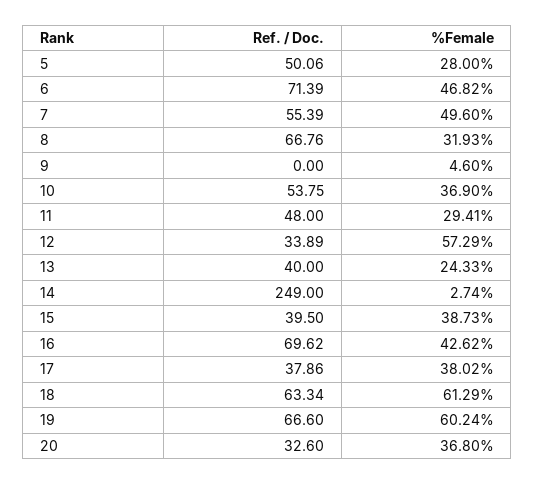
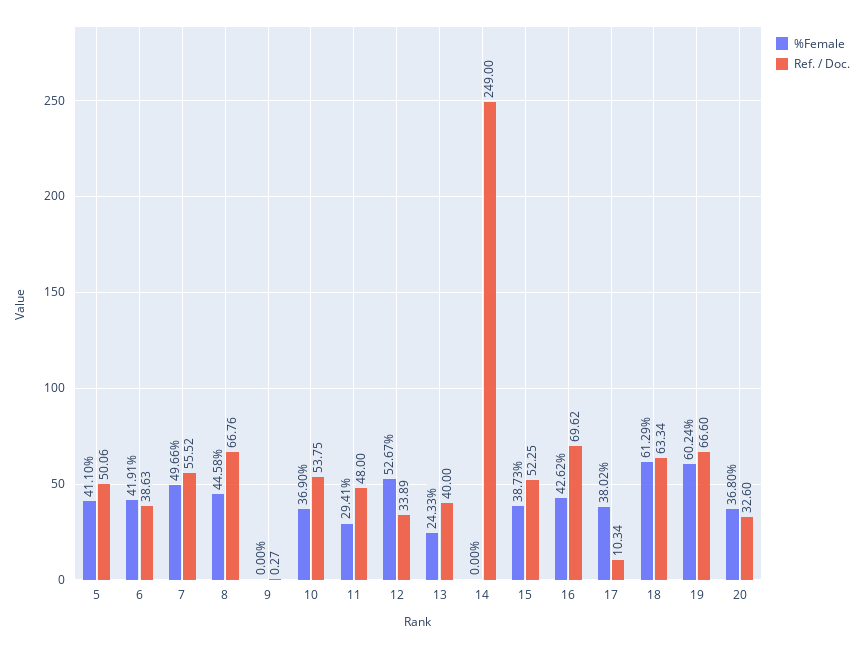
%Female, 5: 28 -> 41.1
Ref. / Doc., 6: 71.39 -> 38.63
%Female, 6: 46.82 -> 41.91
Ref. / Doc., 7: 55.39 -> 55.52
%Female, 7: 49.6 -> 49.66
%Female, 8: 31.93 -> 44.58
Ref. / Doc., 9: 0 -> 0.27
%Female, 9: 4.6 -> 0
%Female, 12: 57.29 -> 52.67
%Female, 14: 2.74 -> 0
Ref. / Doc., 15: 39.5 -> 52.25
Ref. / Doc., 17: 37.86 -> 10.34

